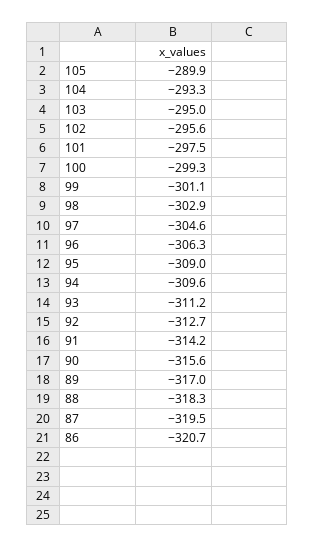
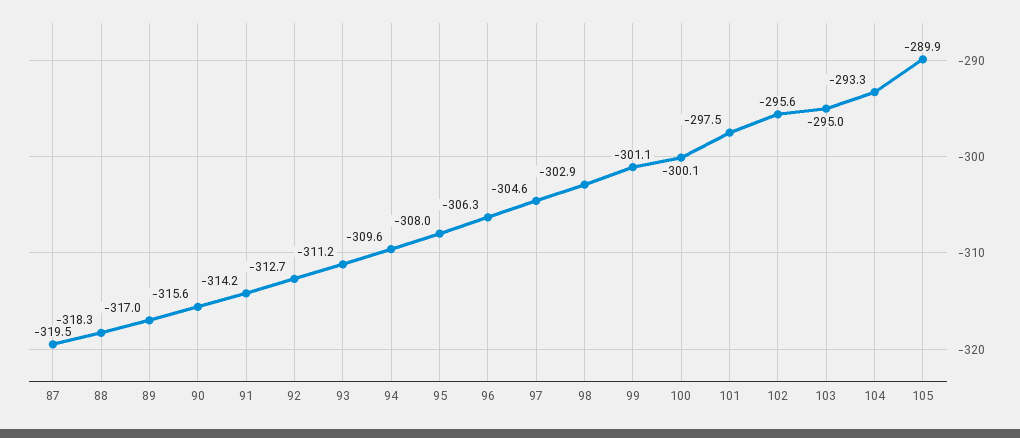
100: -299.3 -> -300.1
95: -309 -> -308
86: -320.7 -> none

